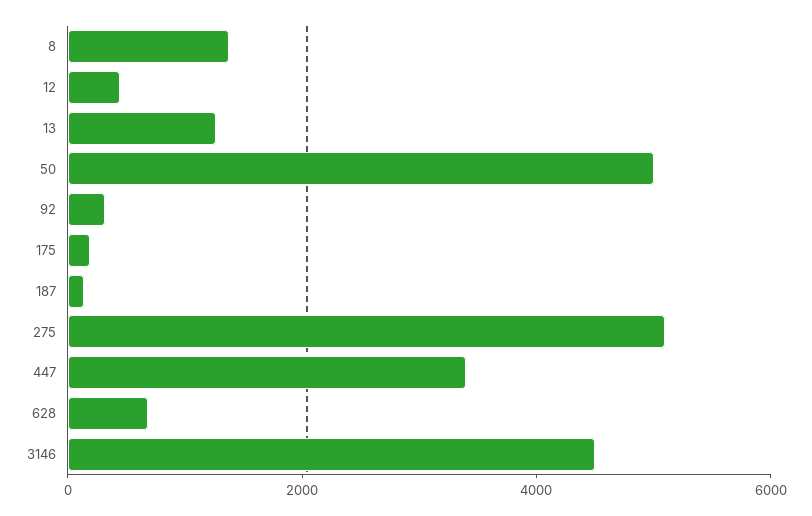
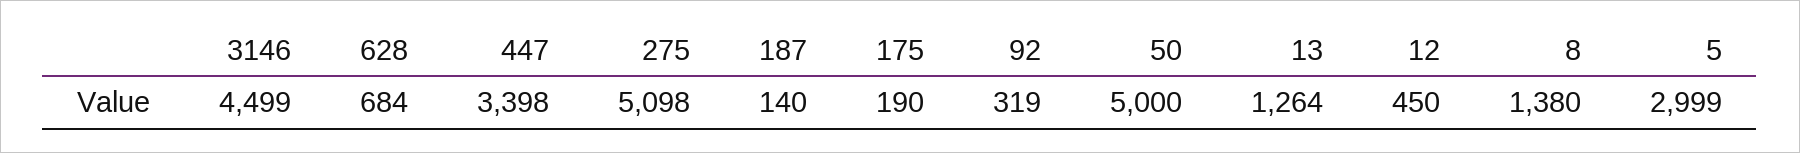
5: none -> 2999

